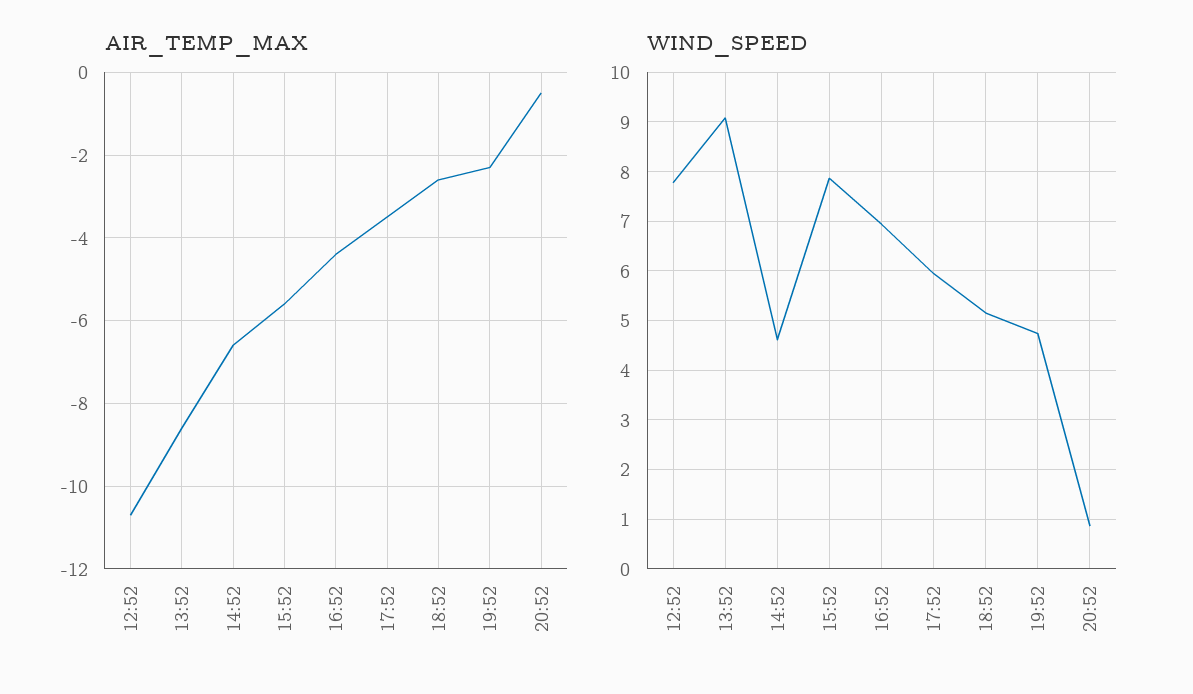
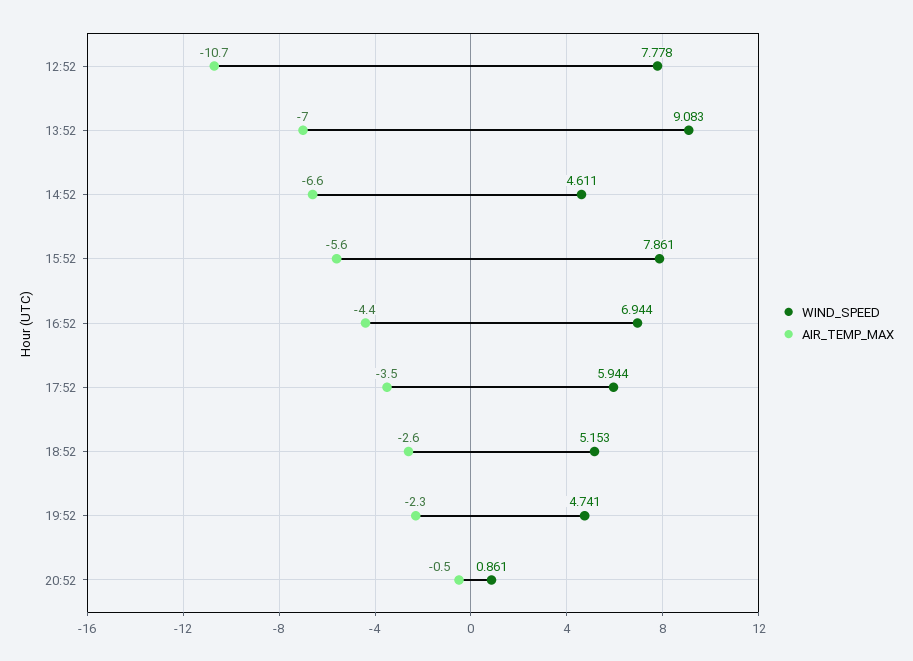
AIR_TEMP_MAX, 13:52: -8.5 -> -7

